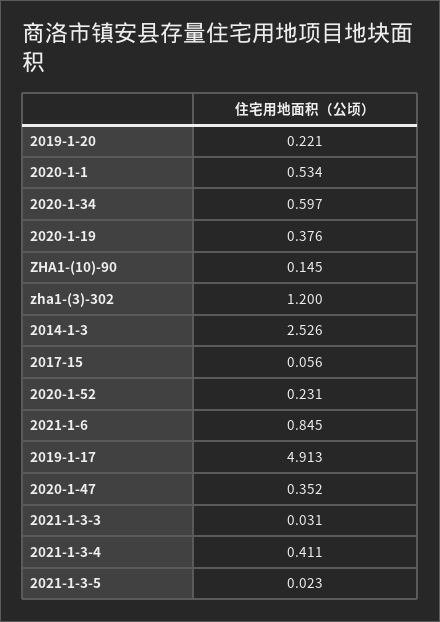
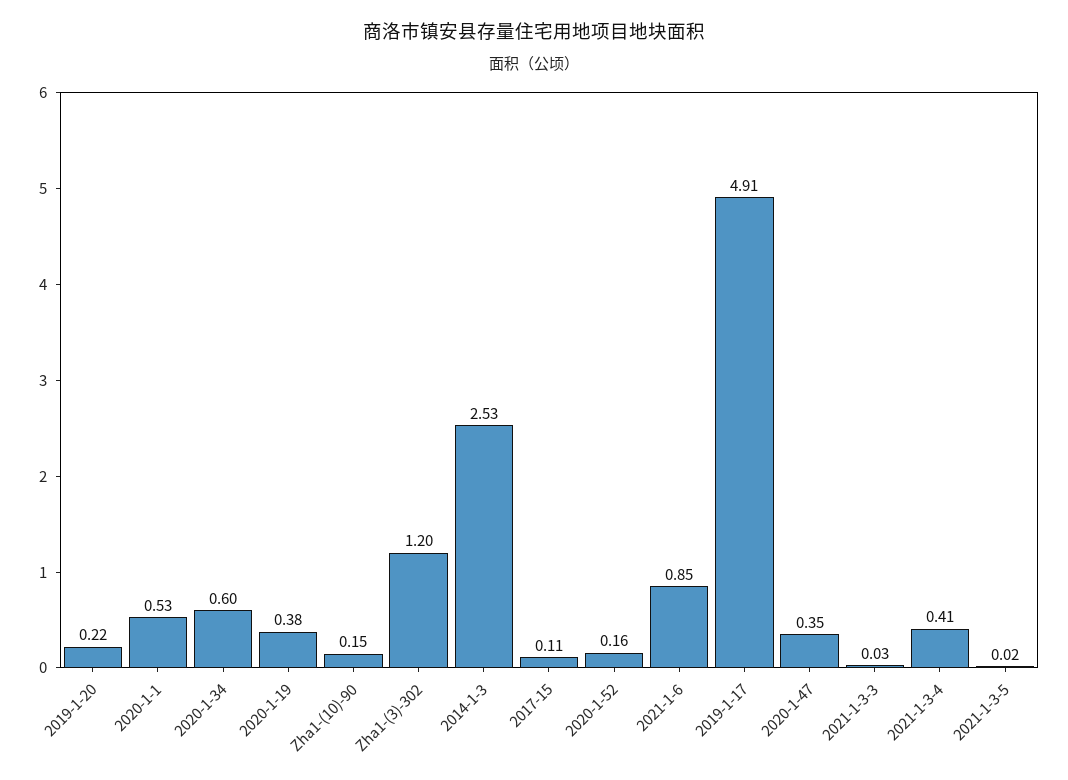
2017-15: 0.056 -> 0.11
2020-1-52: 0.231 -> 0.16

